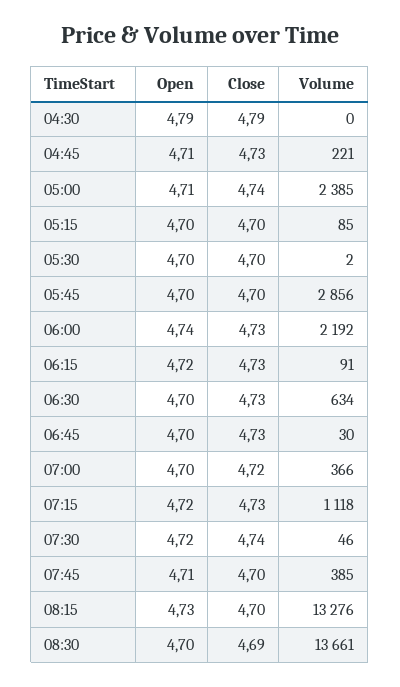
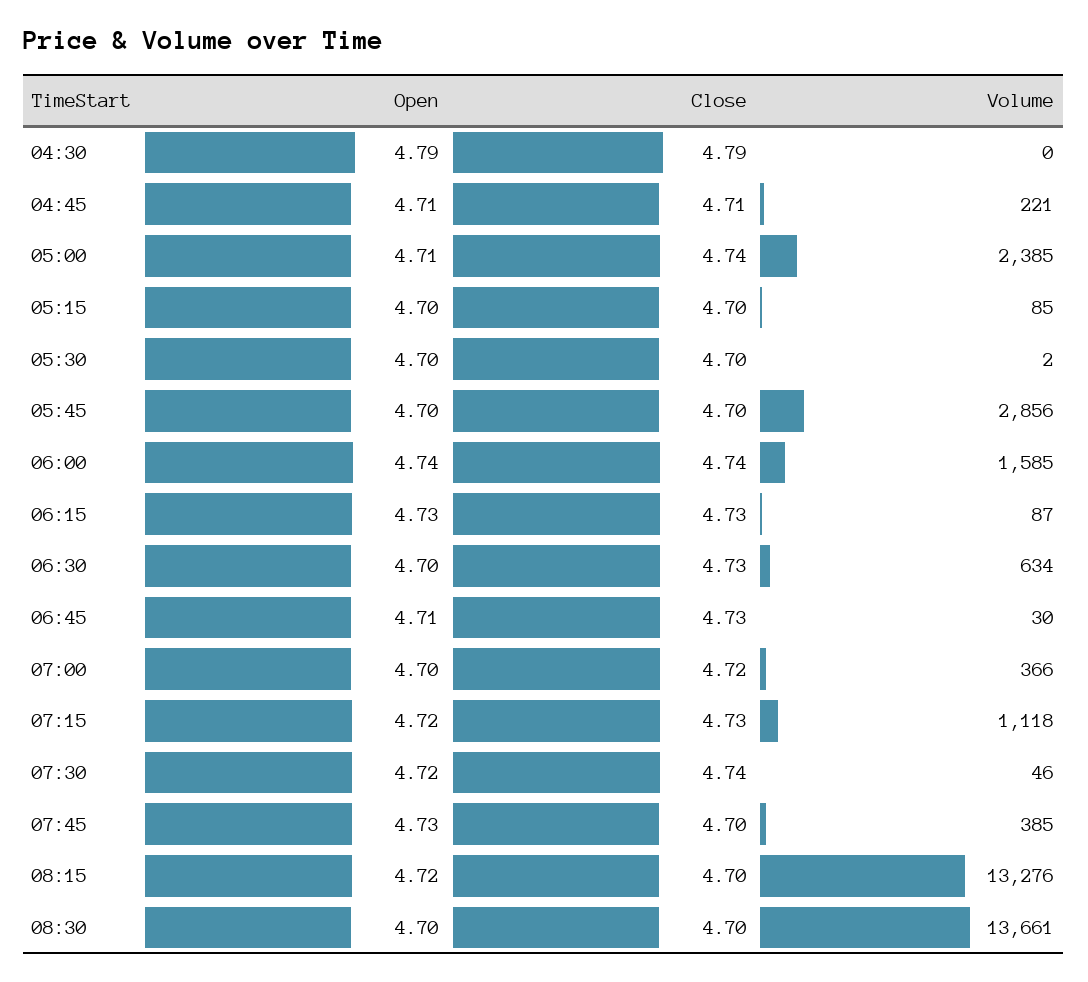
Close, 04:45: 4.73 -> 4.71
Close, 06:00: 4.73 -> 4.74
Volume, 06:00: 2192 -> 1585
Open, 06:15: 4.72 -> 4.73
Volume, 06:15: 91 -> 87
Open, 06:45: 4.7 -> 4.71
Open, 07:45: 4.71 -> 4.73
Open, 08:15: 4.73 -> 4.72
Close, 08:30: 4.69 -> 4.7

